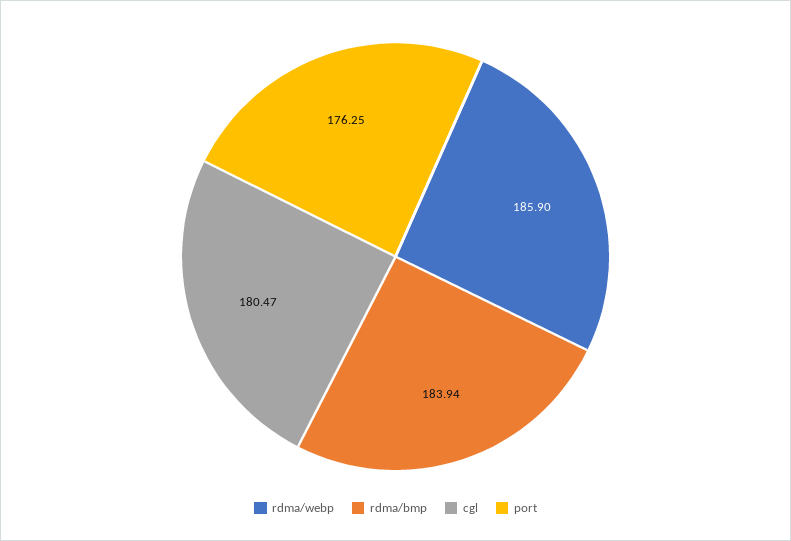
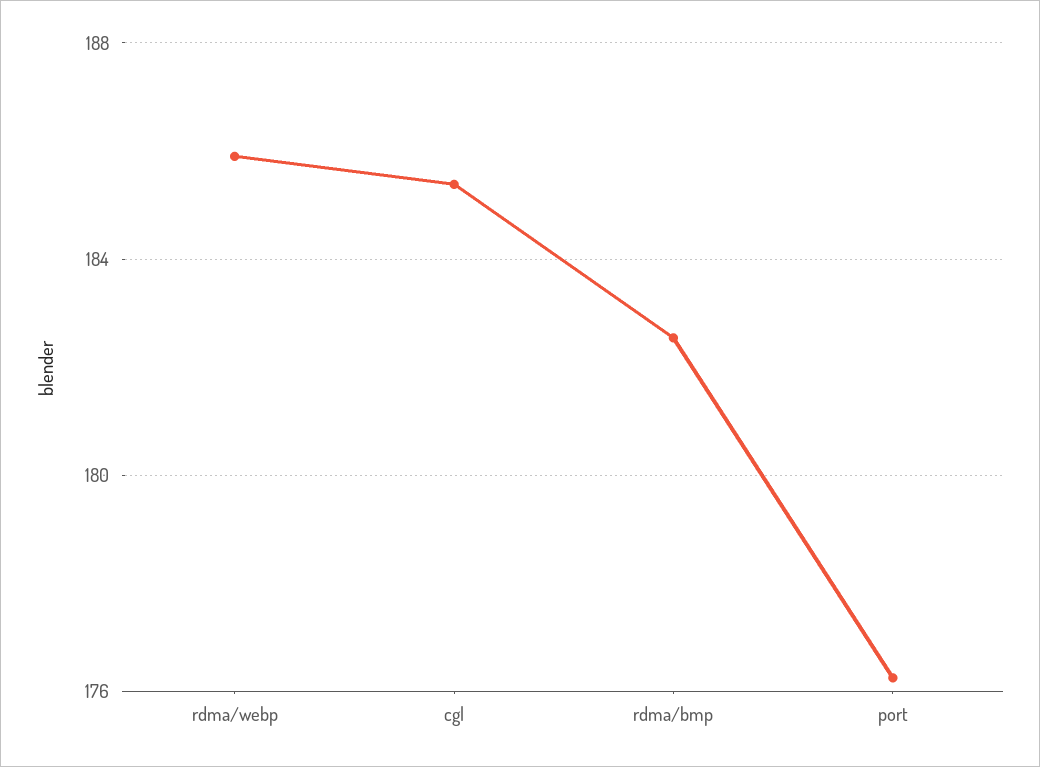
rdma/bmp: 183.94 -> 182.5
cgl: 180.47 -> 185.5

